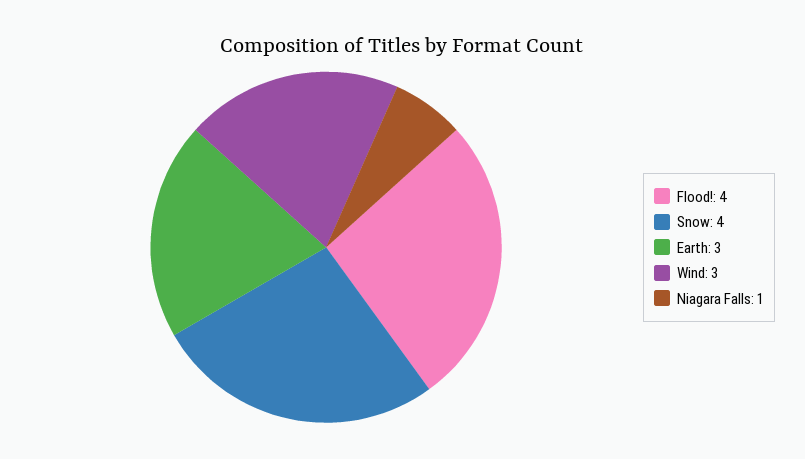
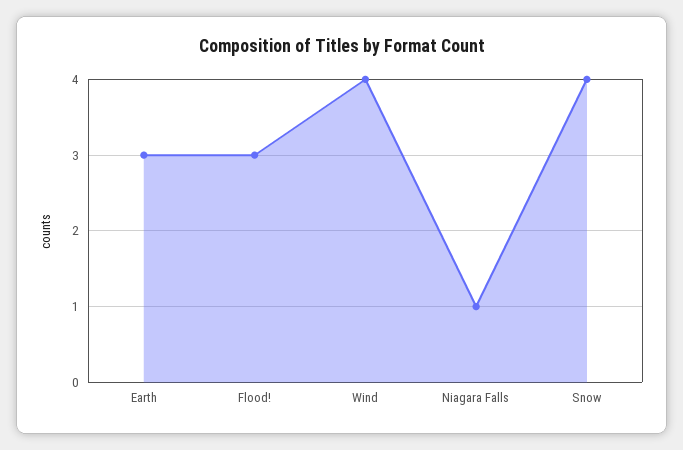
Flood!: 4 -> 3
Wind: 3 -> 4

